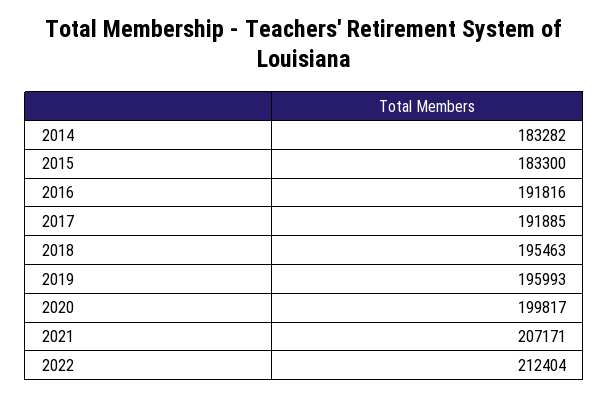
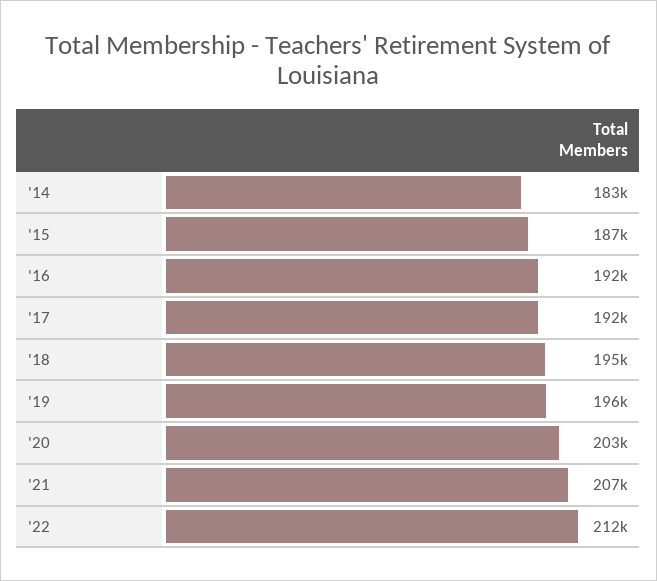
2015: 183300 -> 187000
2020: 199817 -> 203000

